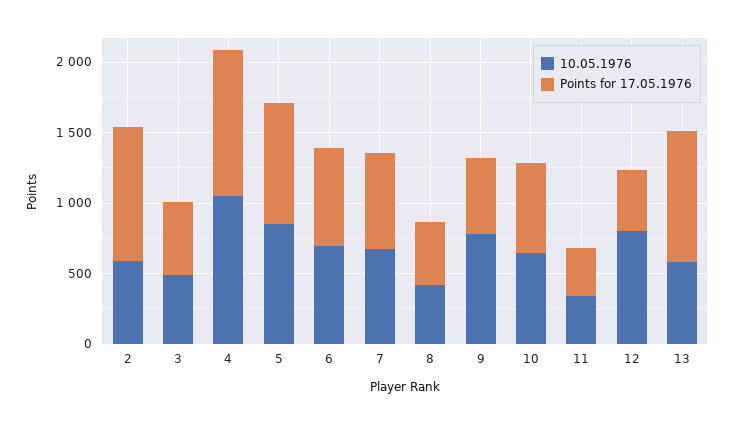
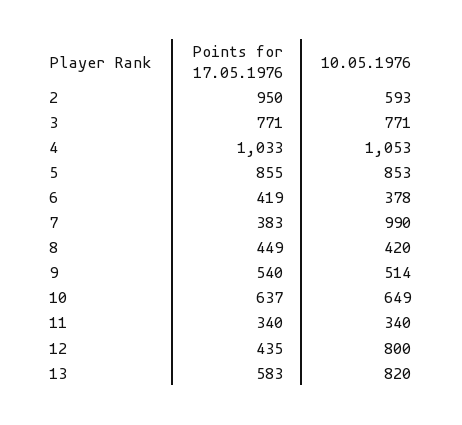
10.05.1976, 3: 500 -> 771
Points for 17.05.1976, 3: 500 -> 771
10.05.1976, 6: 700 -> 378
Points for 17.05.1976, 6: 700 -> 419
10.05.1976, 7: 700 -> 990
Points for 17.05.1976, 7: 700 -> 383
10.05.1976, 9: 800 -> 514
10.05.1976, 13: 600 -> 820
Points for 17.05.1976, 13: 900 -> 583

